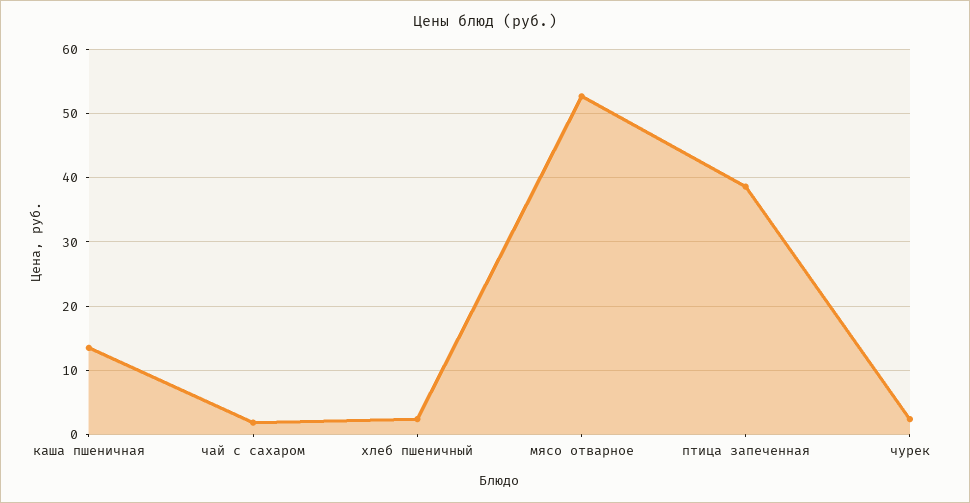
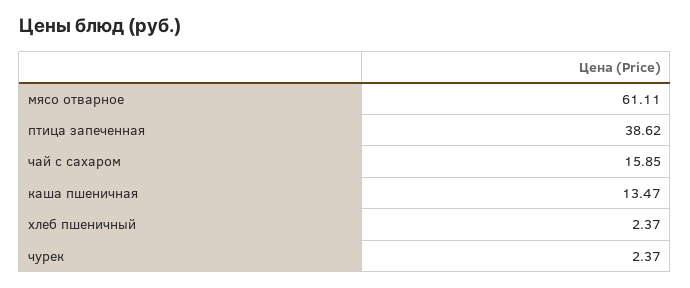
чай с сахаром: 2 -> 15.85
мясо отварное: 53 -> 61.11

